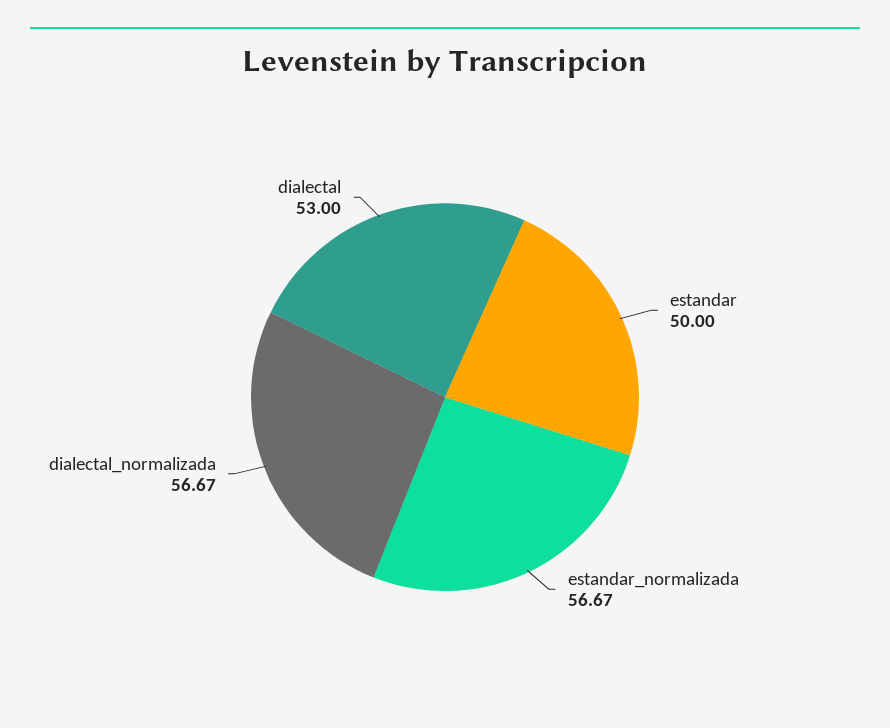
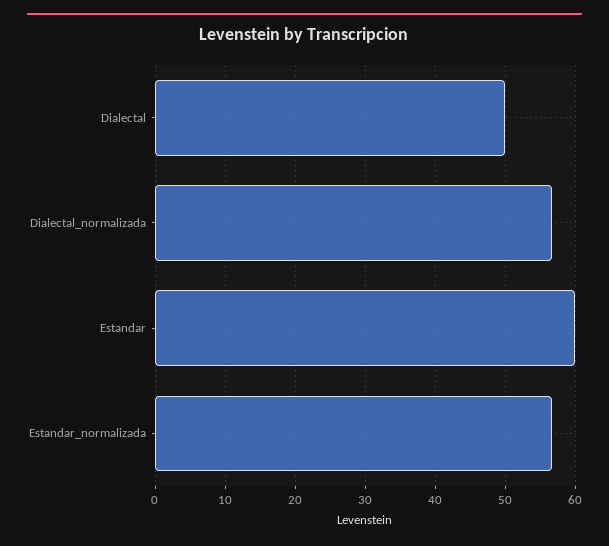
estandar: 50 -> 60
dialectal: 53 -> 50

